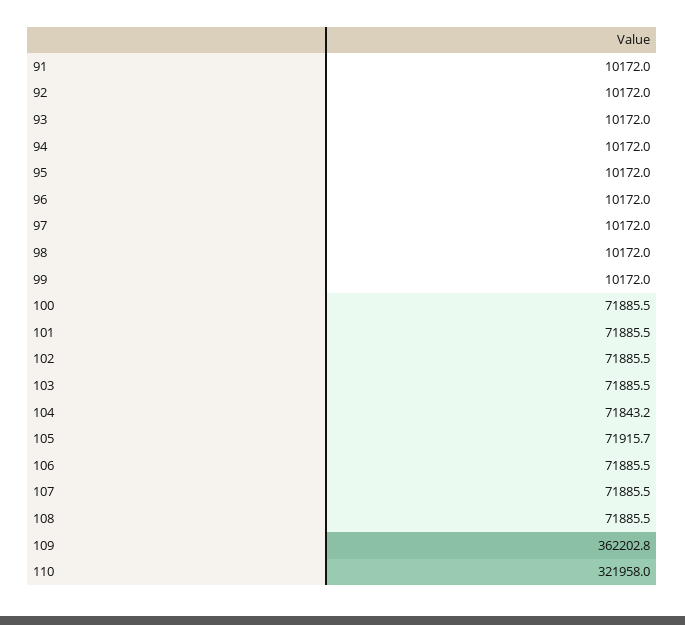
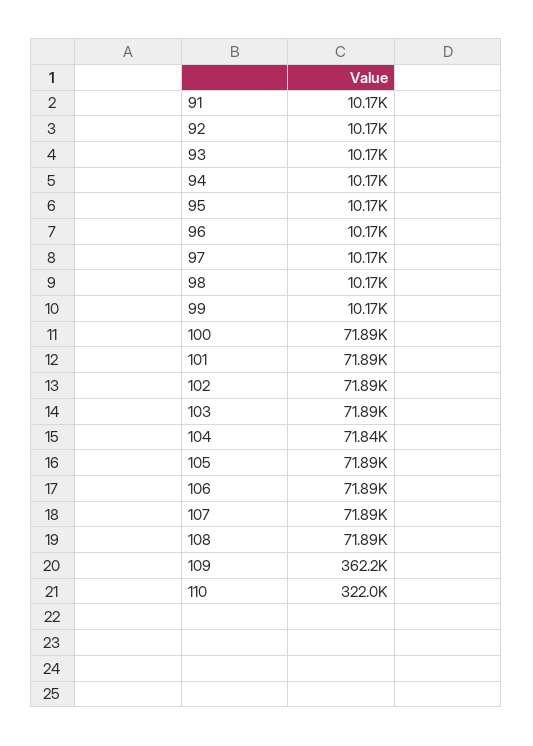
105: 71915.7 -> 71890

